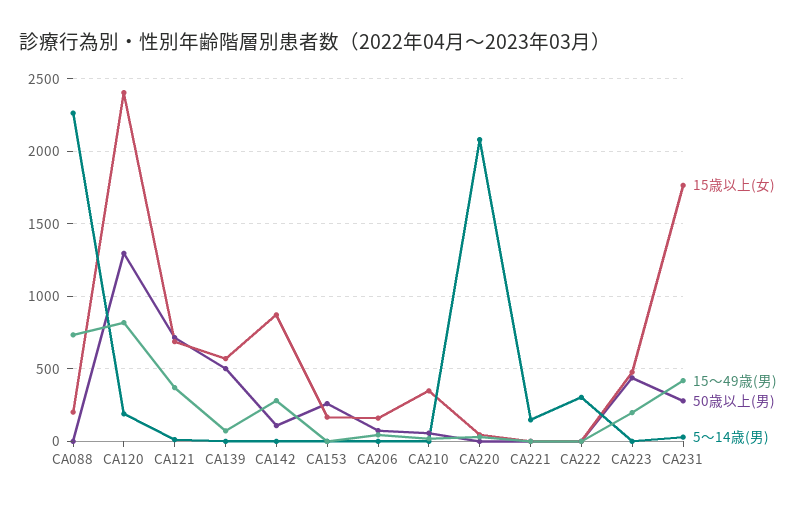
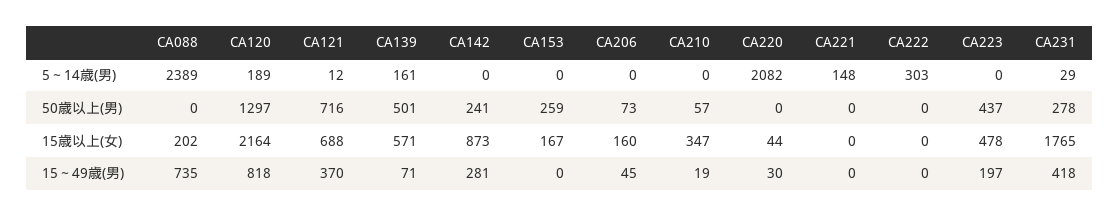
5～14歳(男), CA088: 2250 -> 2389
15歳以上(女), CA120: 2400 -> 2164
5～14歳(男), CA139: 0 -> 161
50歳以上(男), CA142: 100 -> 241

